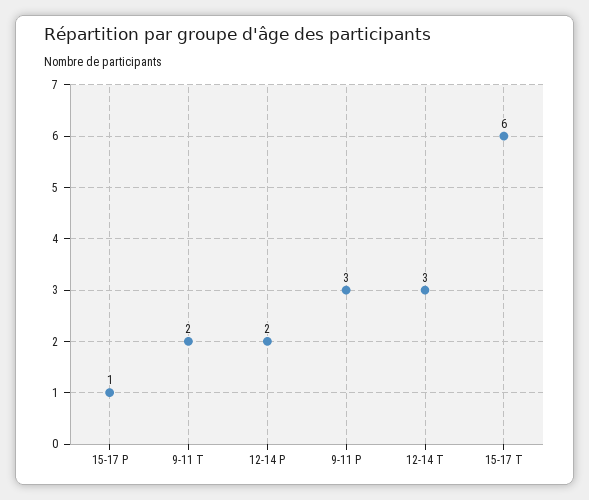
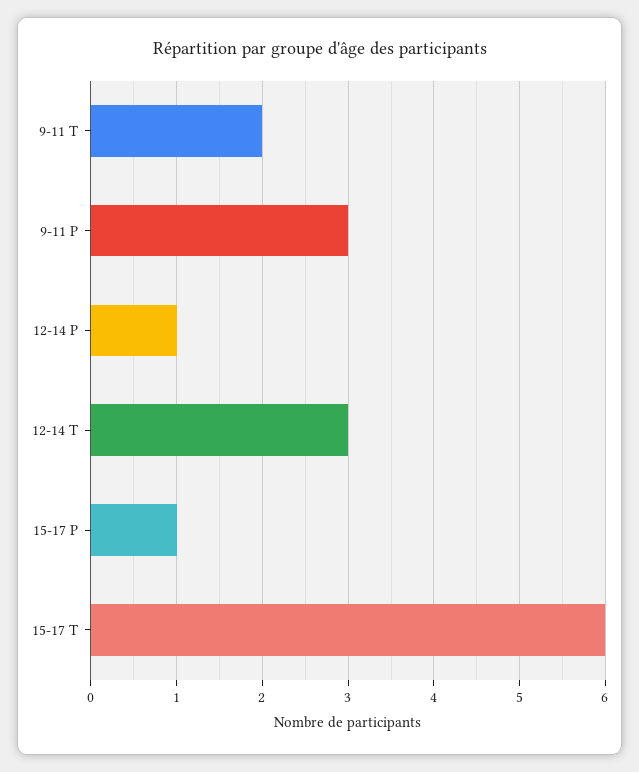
12-14 P: 2 -> 1

